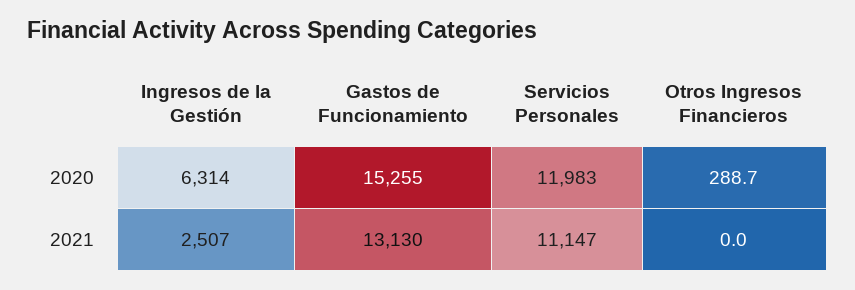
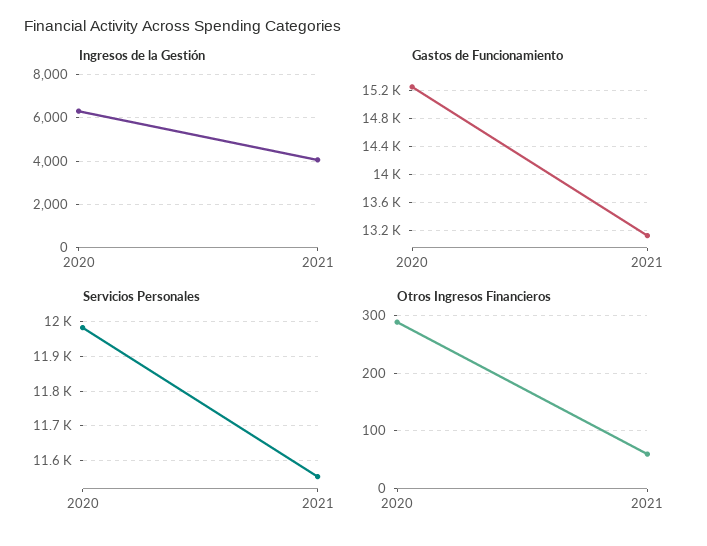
Ingresos de la Gestión, 2021: 2507 -> 4000
Servicios Personales, 2021: 11147 -> 11560
Otros Ingresos Financieros, 2021: 0 -> 60

